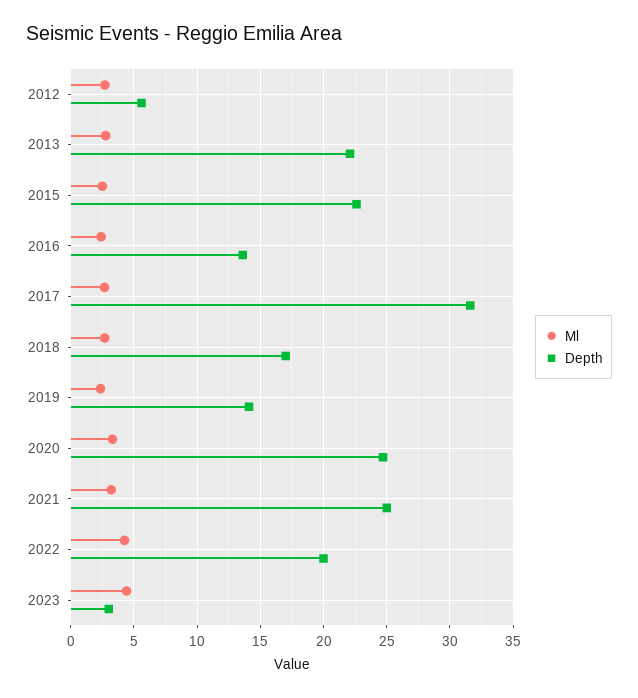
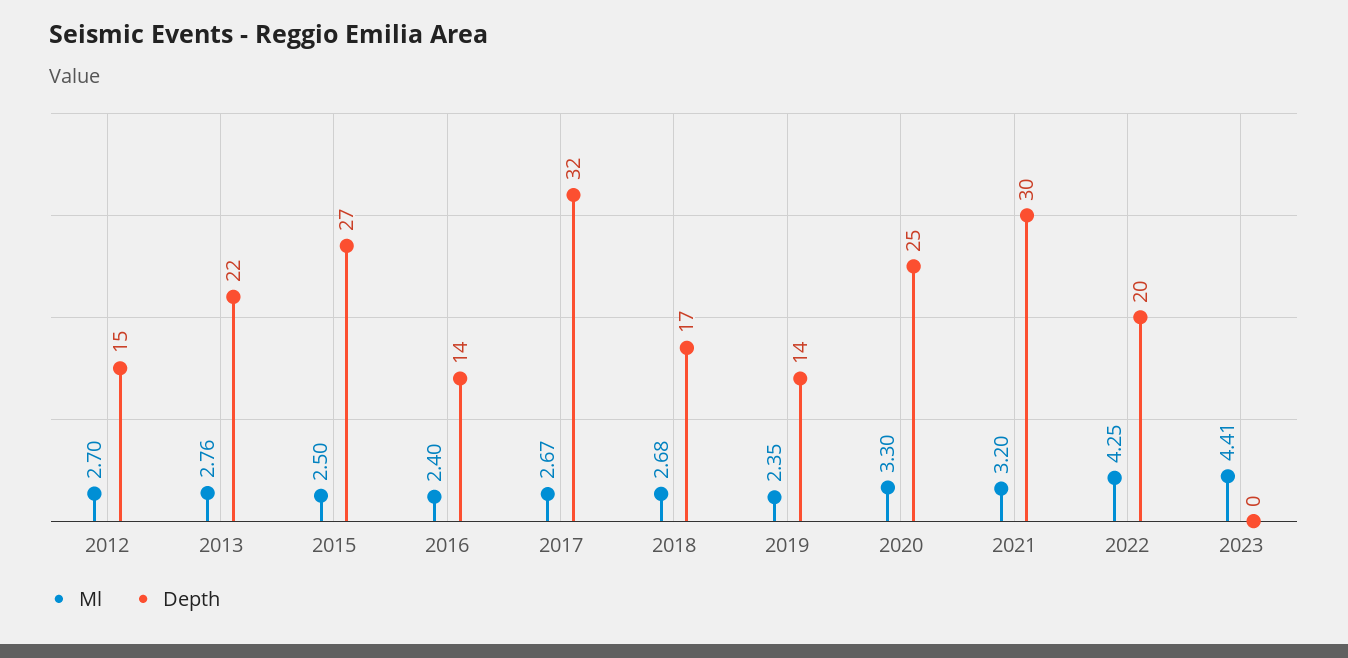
Depth, 2012: 5.5 -> 15
Depth, 2015: 22.5 -> 27
Depth, 2021: 25 -> 30
Depth, 2023: 3 -> 0

